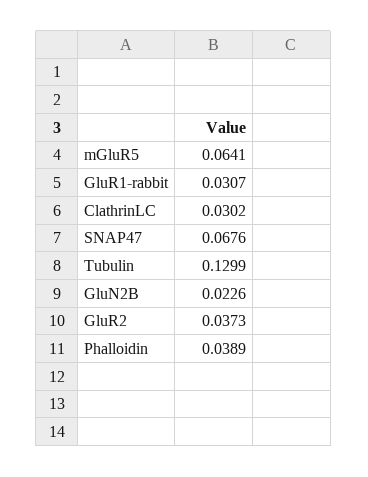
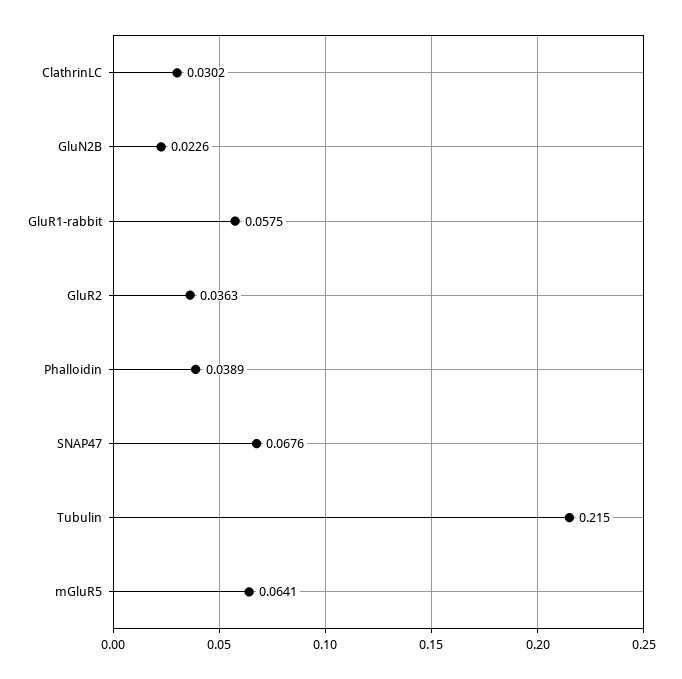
GluR1-rabbit: 0.0307 -> 0.0575
Tubulin: 0.1299 -> 0.215
GluR2: 0.0373 -> 0.0363

